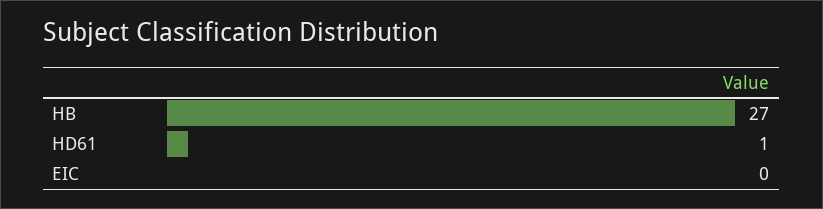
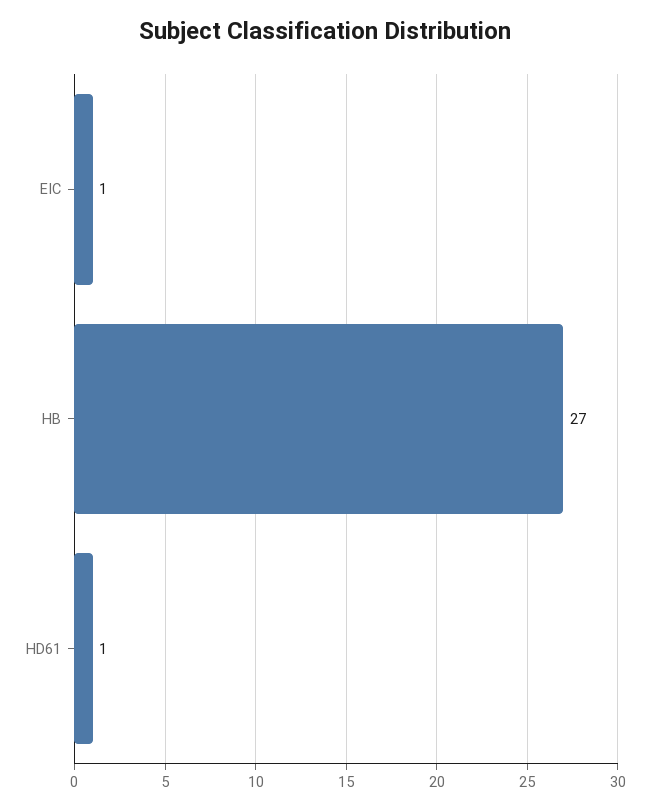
EIC: 0 -> 1

